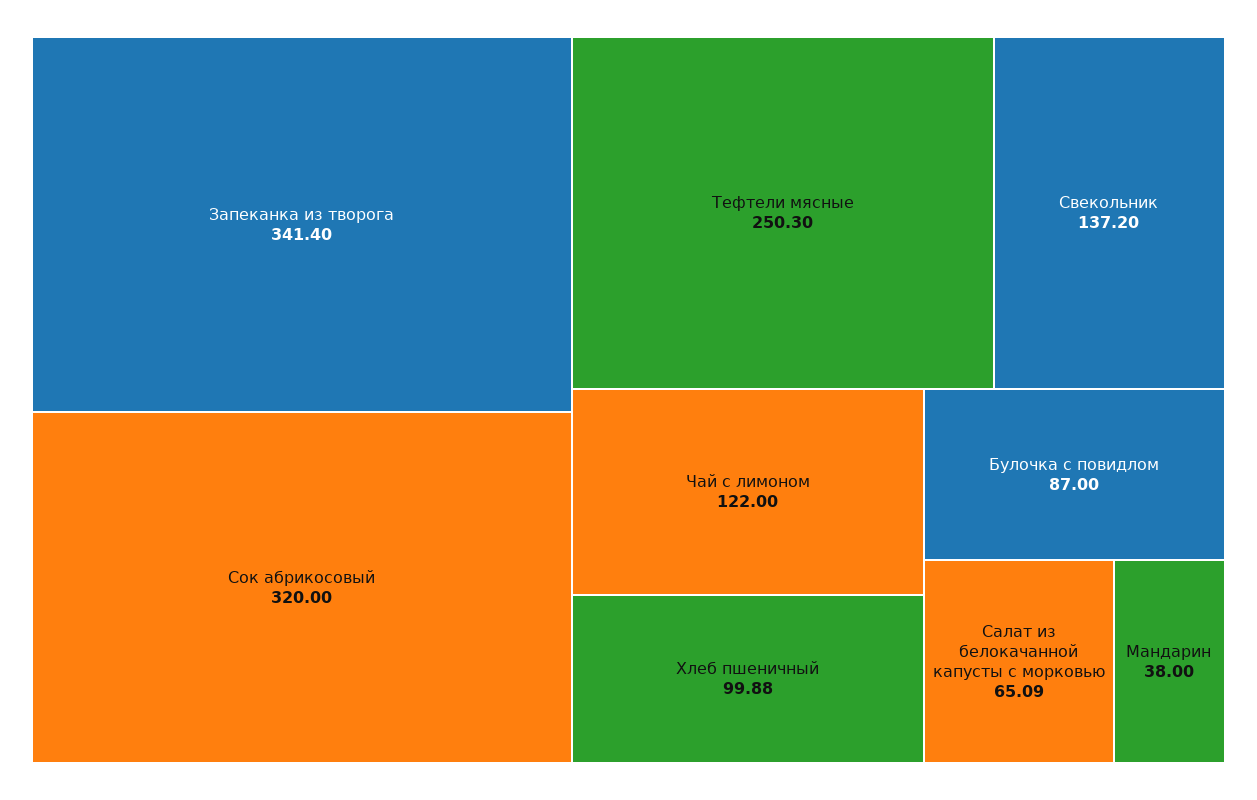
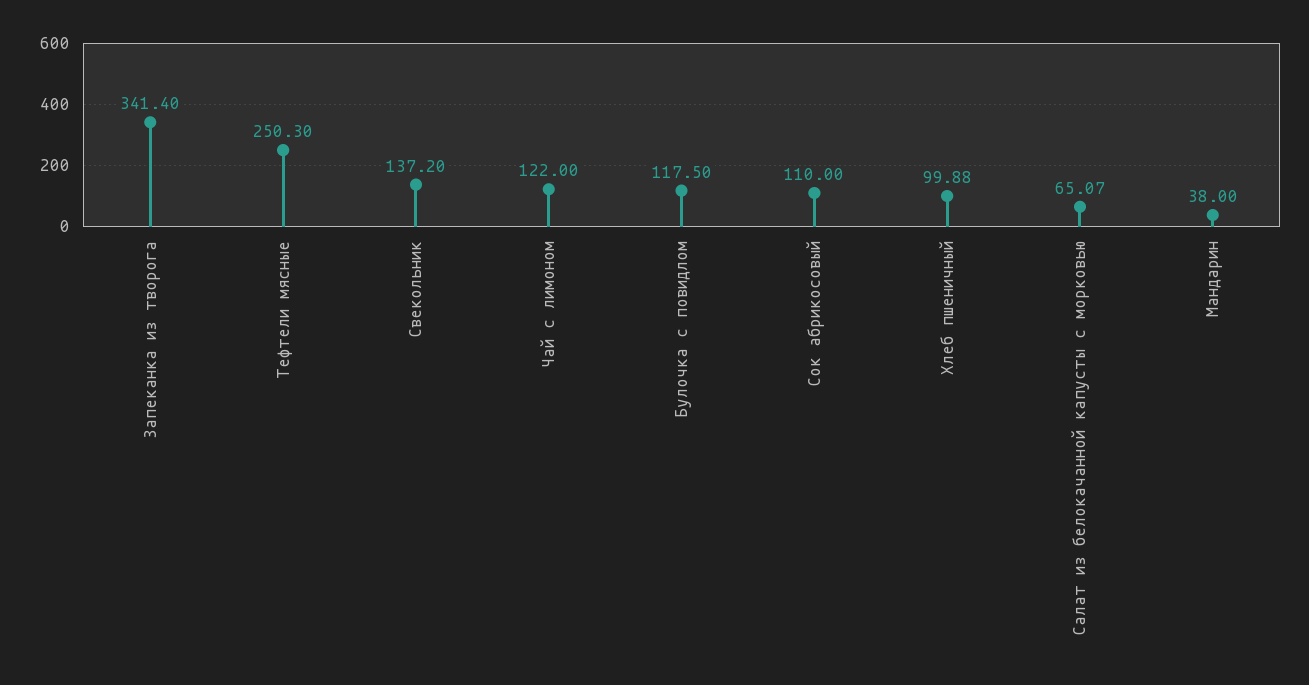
Сок абрикосовый: 320 -> 110
Булочка с повидлом: 87 -> 117.5
Салат из белокачанной капусты с морковью: 65.09 -> 65.07

